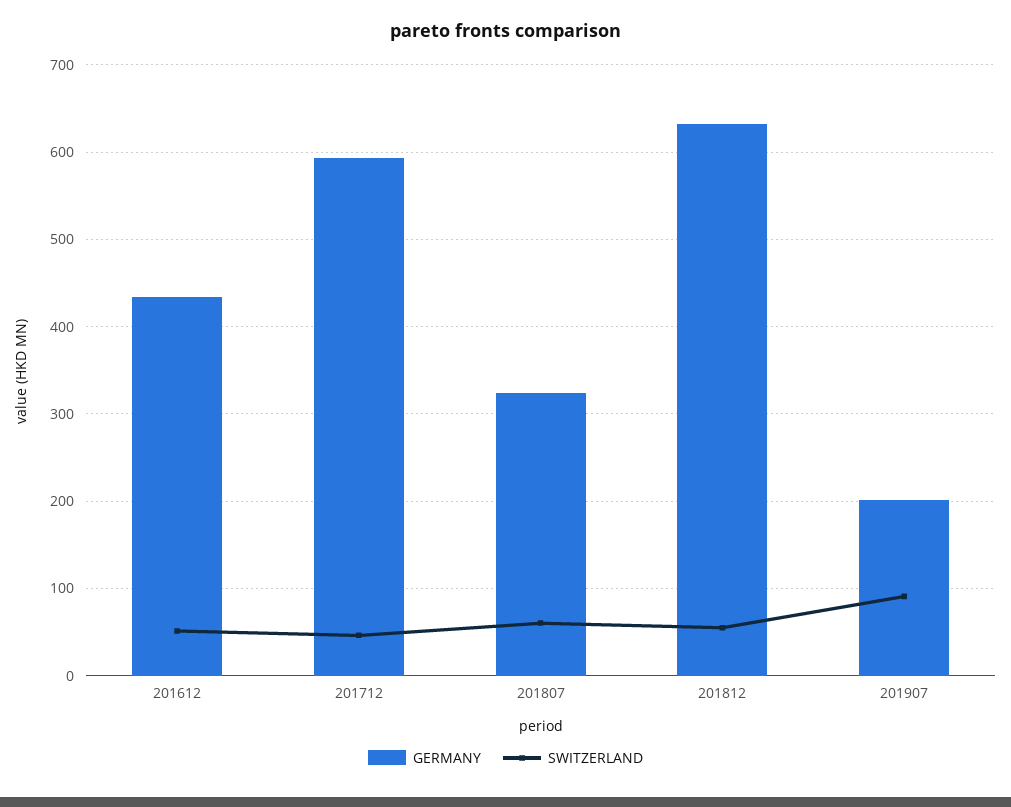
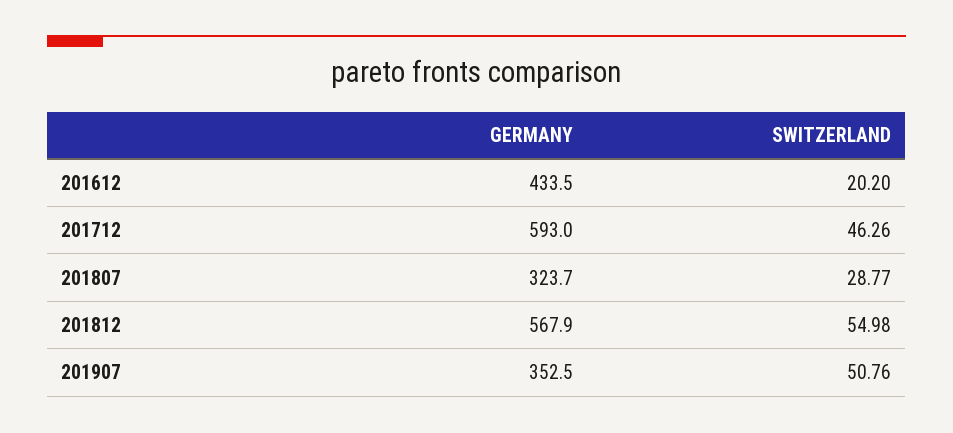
SWITZERLAND, 201612: 50 -> 20.2
SWITZERLAND, 201807: 60 -> 28.77
GERMANY, 201812: 630 -> 567.9
GERMANY, 201907: 200 -> 352.5
SWITZERLAND, 201907: 90 -> 50.76

